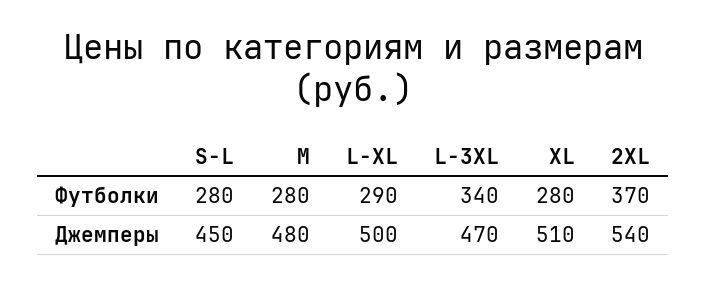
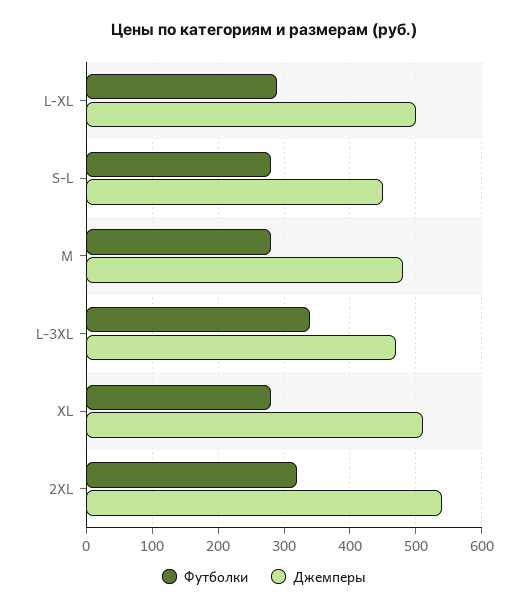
Футболки, 2XL: 370 -> 320

